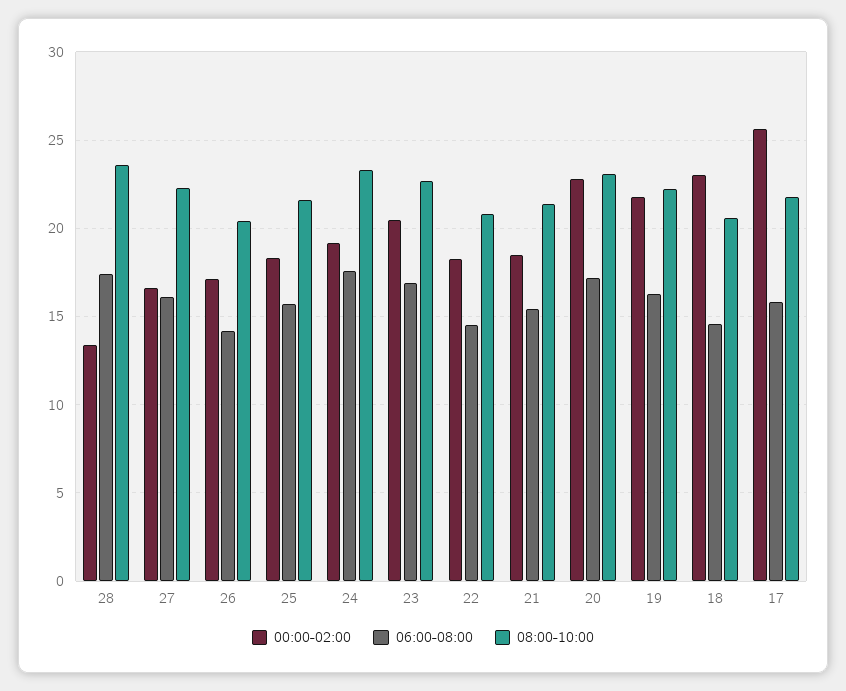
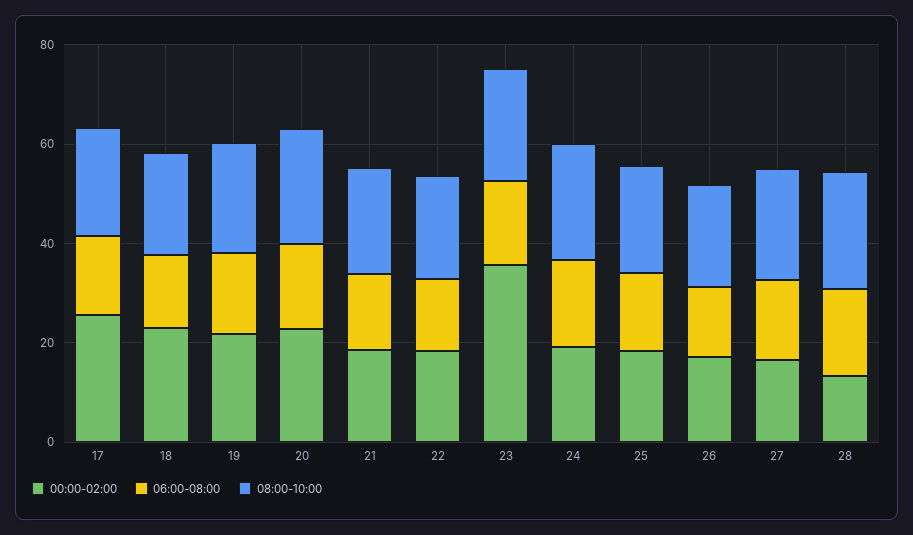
00:00-02:00, 23: 20.5 -> 35

